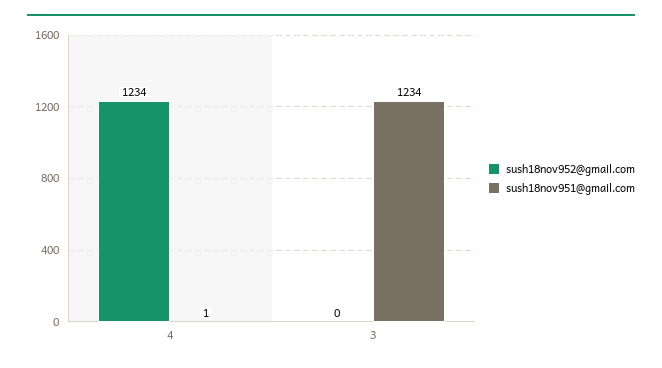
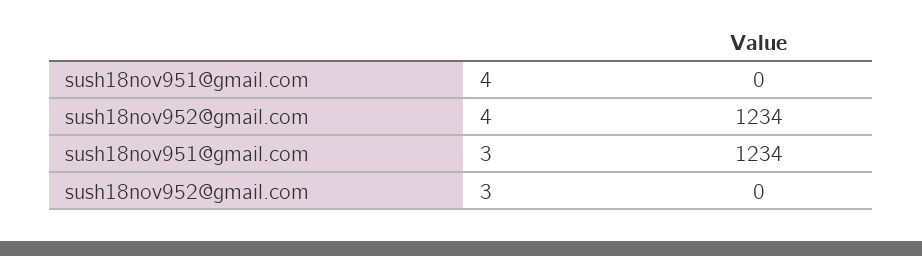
sush18nov951@gmail.com, 4: 1 -> 0

